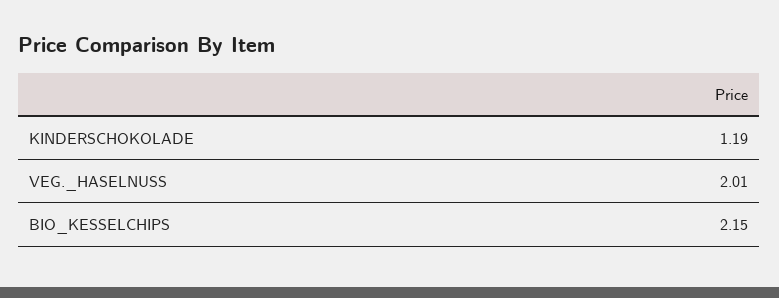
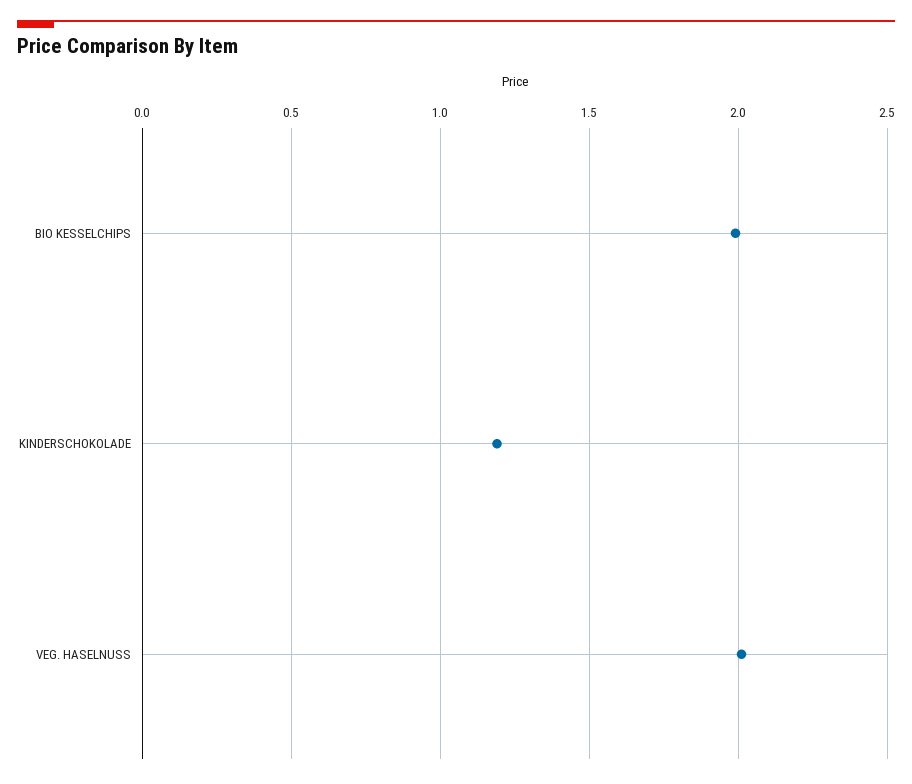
BIO_KESSELCHIPS: 2.15 -> 2

